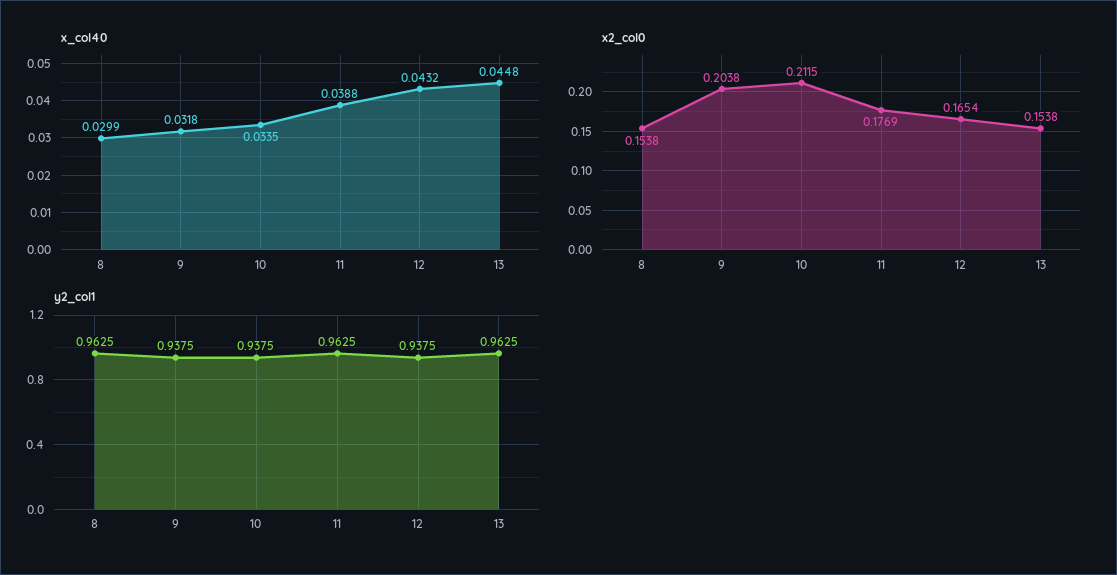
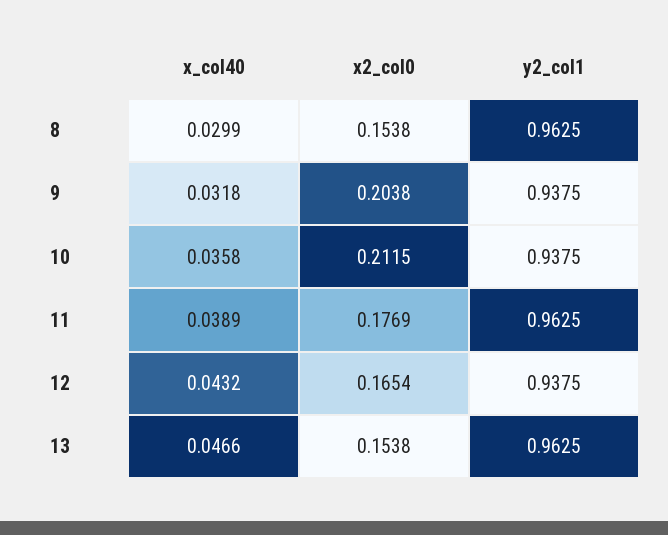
x_col40, 10: 0.0335 -> 0.0358
x_col40, 11: 0.0388 -> 0.0389
x_col40, 13: 0.0448 -> 0.0466

